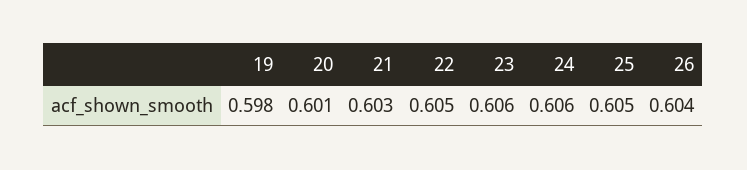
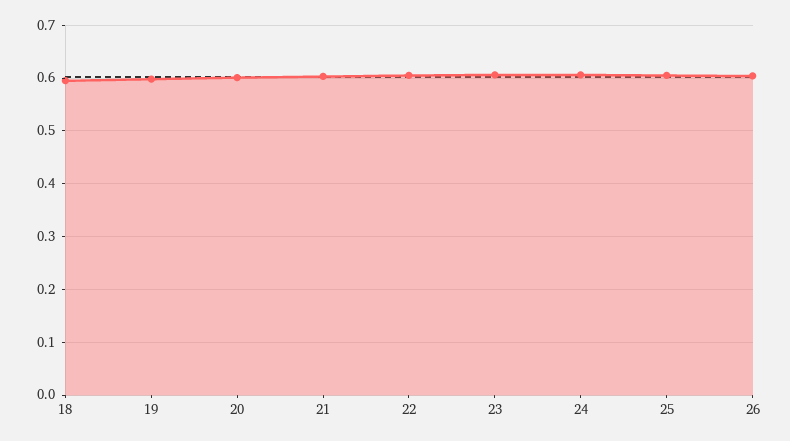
18: none -> 0.6

